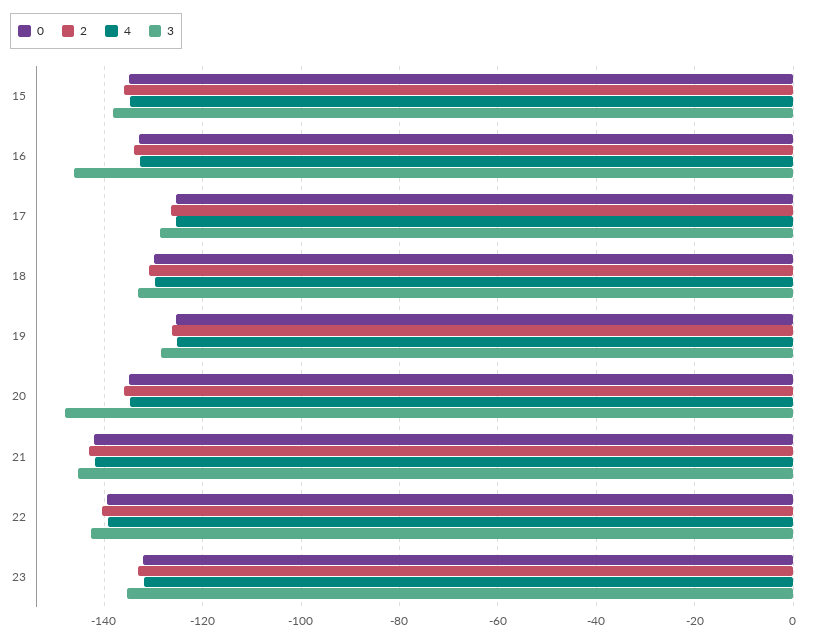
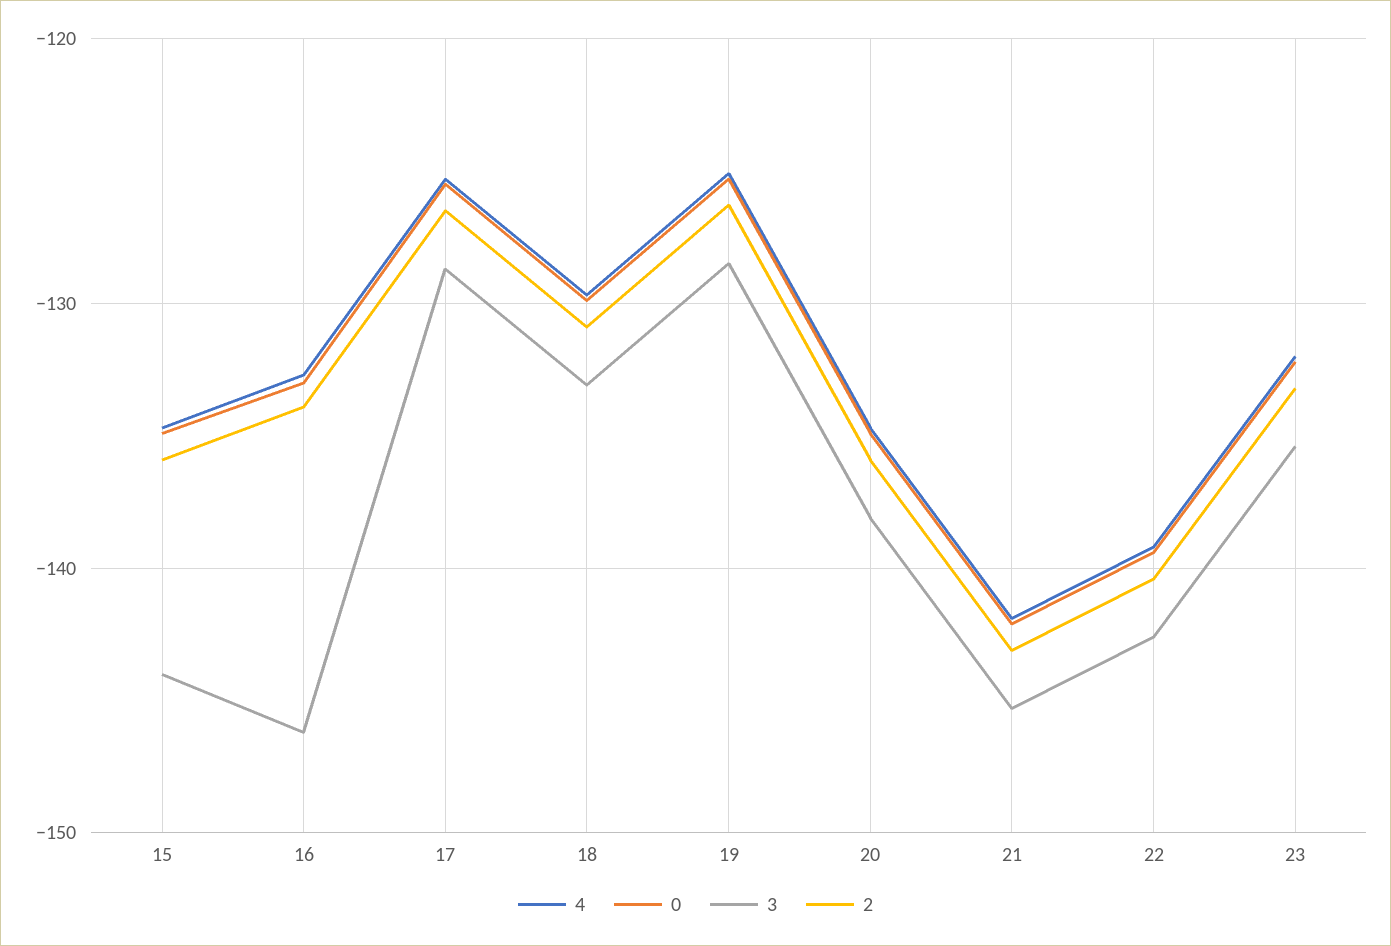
3, 15: -138 -> -144
3, 20: -148 -> -138

